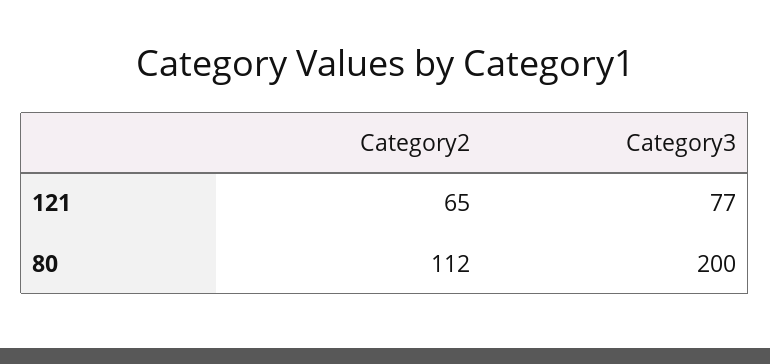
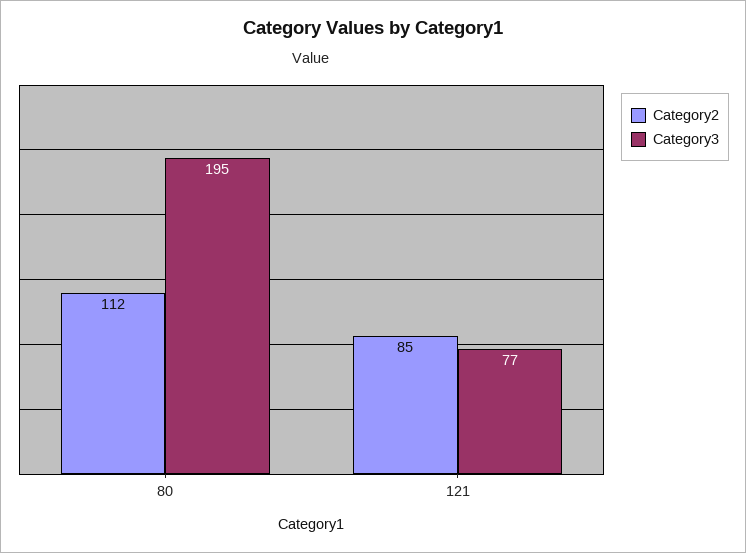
Category2, 121: 65 -> 85
Category3, 80: 200 -> 195

